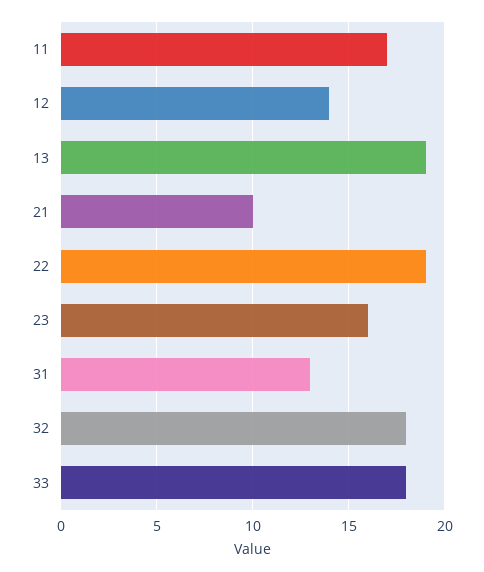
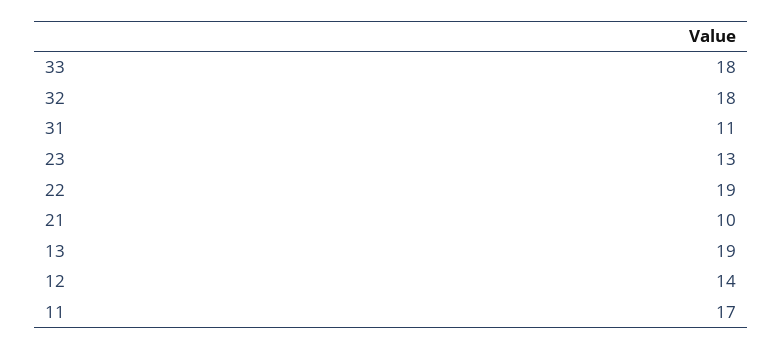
23: 16 -> 13
31: 13 -> 11

